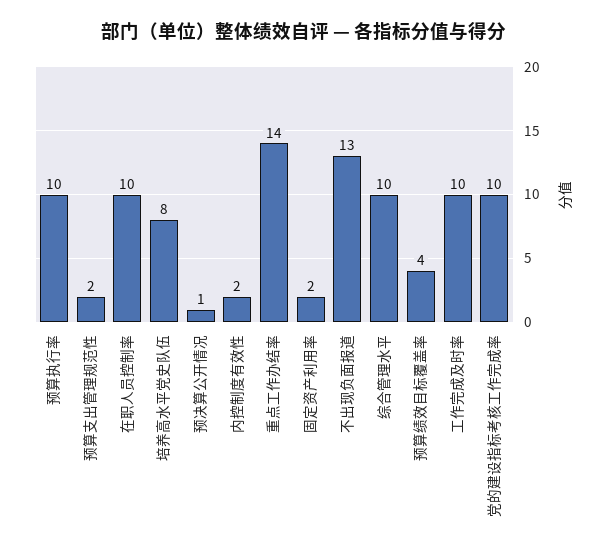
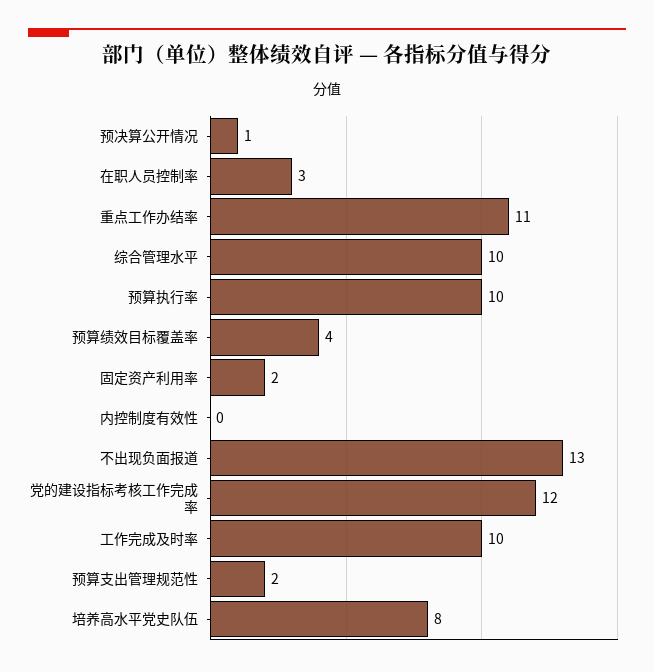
在职人员控制率: 10 -> 3
内控制度有效性: 2 -> 0
重点工作办结率: 14 -> 11
党的建设指标考核工作完成率: 10 -> 12

